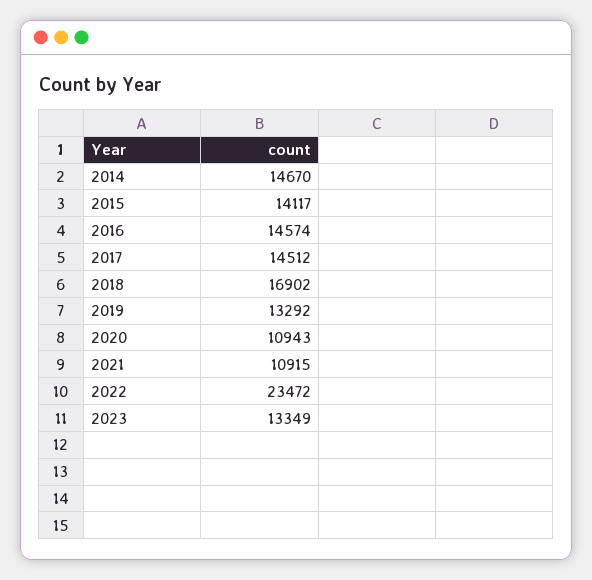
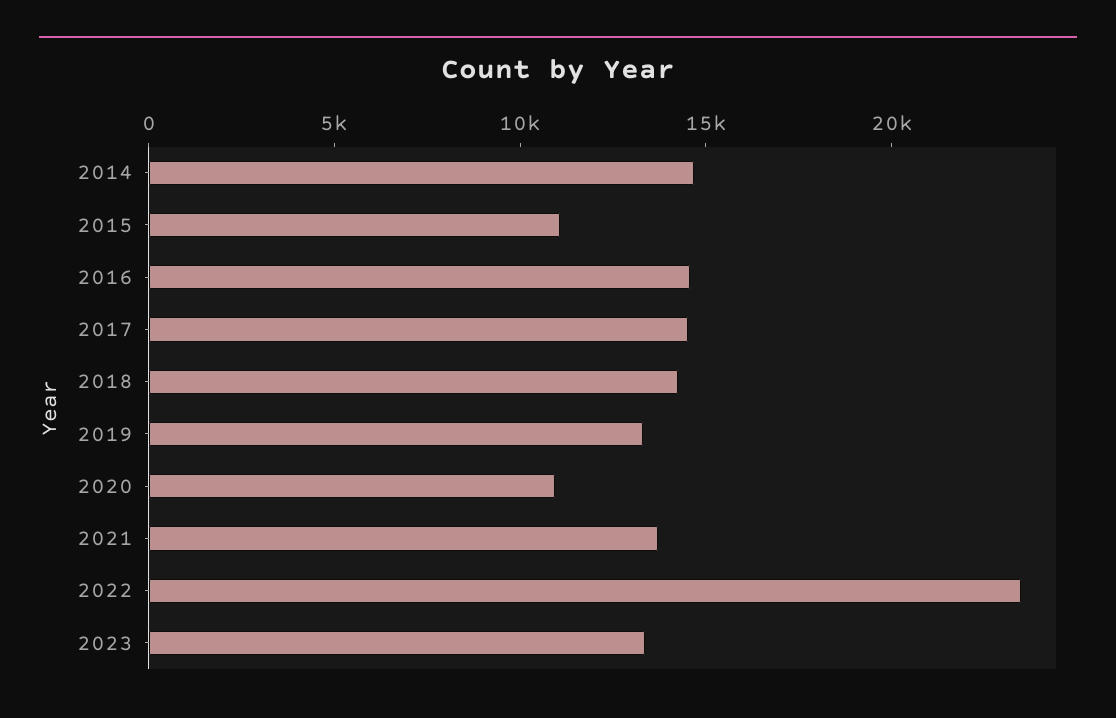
2015: 14117 -> 11000
2018: 16902 -> 14000
2021: 10915 -> 14000

